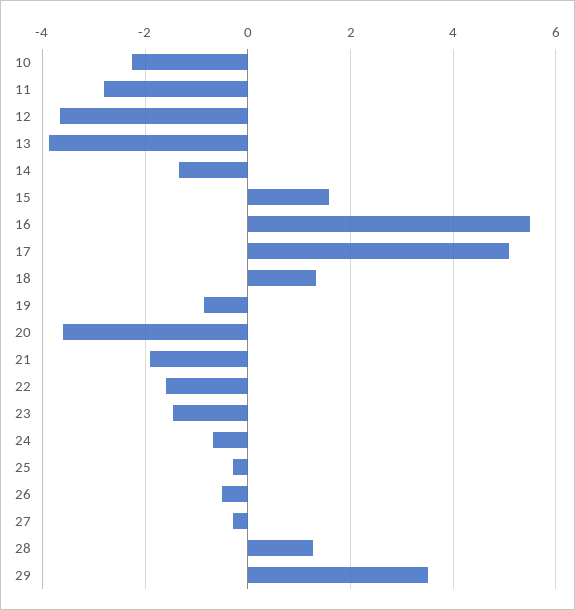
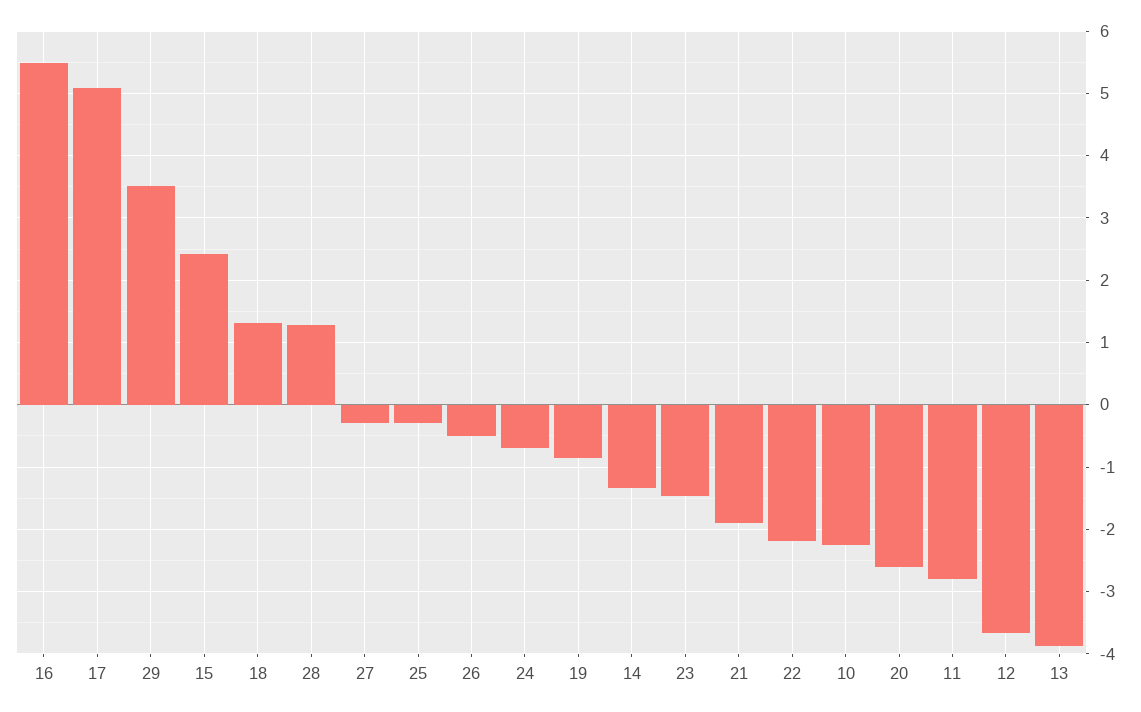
15: 1.6 -> 2.4
20: -3.6 -> -2.6
22: -1.6 -> -2.2

